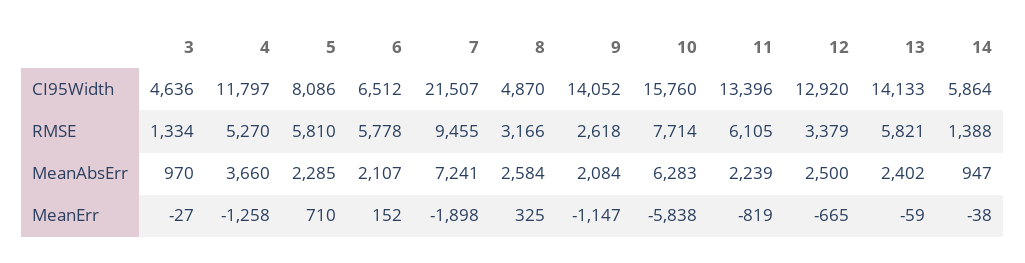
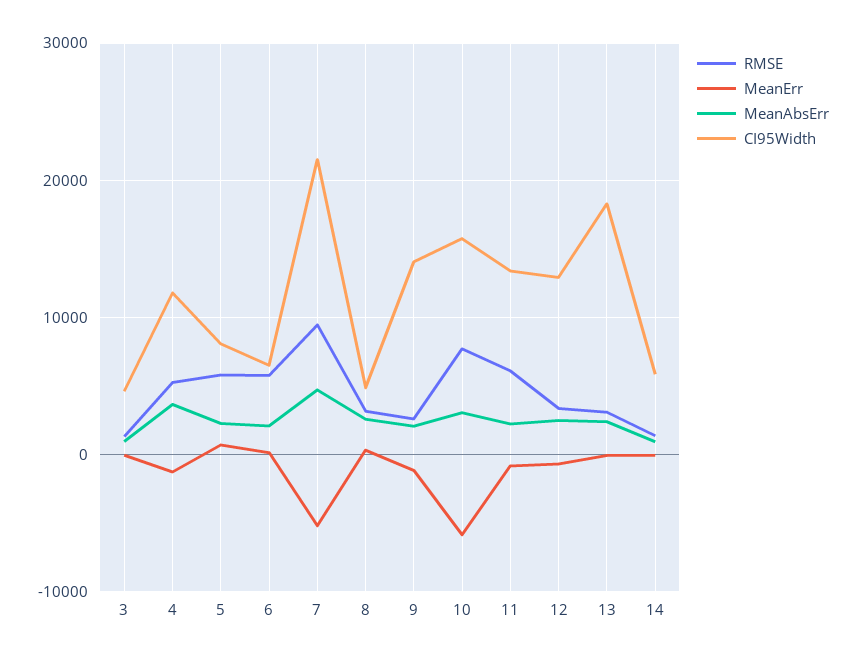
CI95Width, 13: 14133 -> 18000
RMSE, 13: 5821 -> 3000
MeanAbsErr, 7: 7241 -> 5000
MeanAbsErr, 10: 6283 -> 3000
MeanErr, 7: -1898 -> -5000

